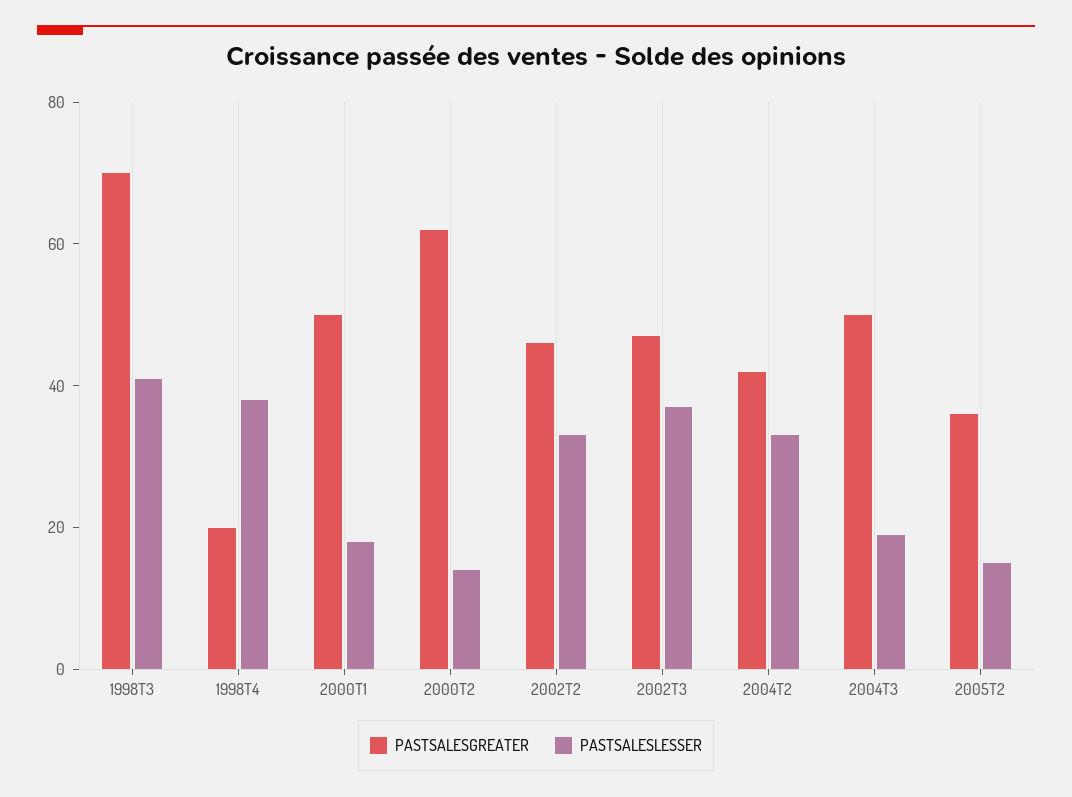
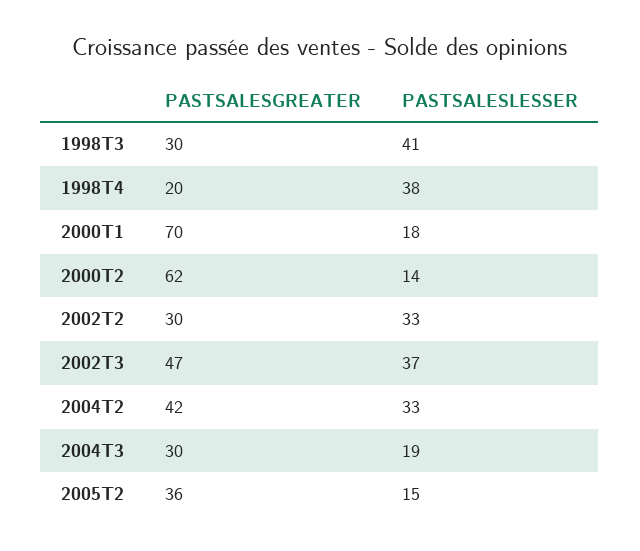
PASTSALESGREATER, 1998T3: 70 -> 30
PASTSALESGREATER, 2000T1: 50 -> 70
PASTSALESGREATER, 2002T2: 45 -> 30
PASTSALESGREATER, 2004T3: 50 -> 30

